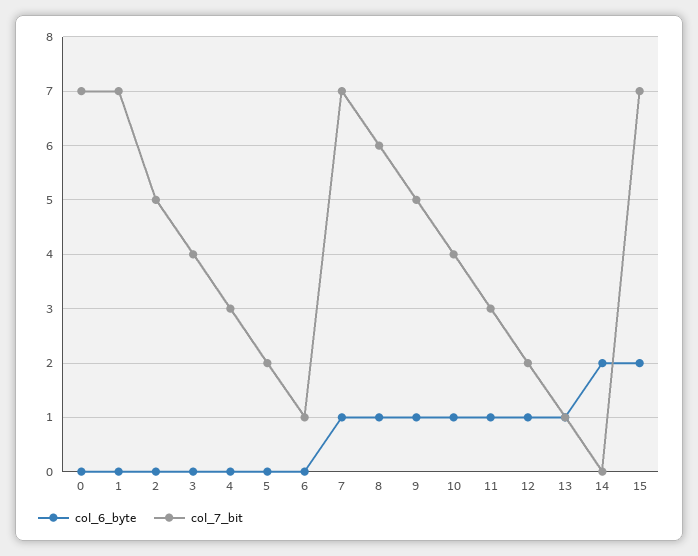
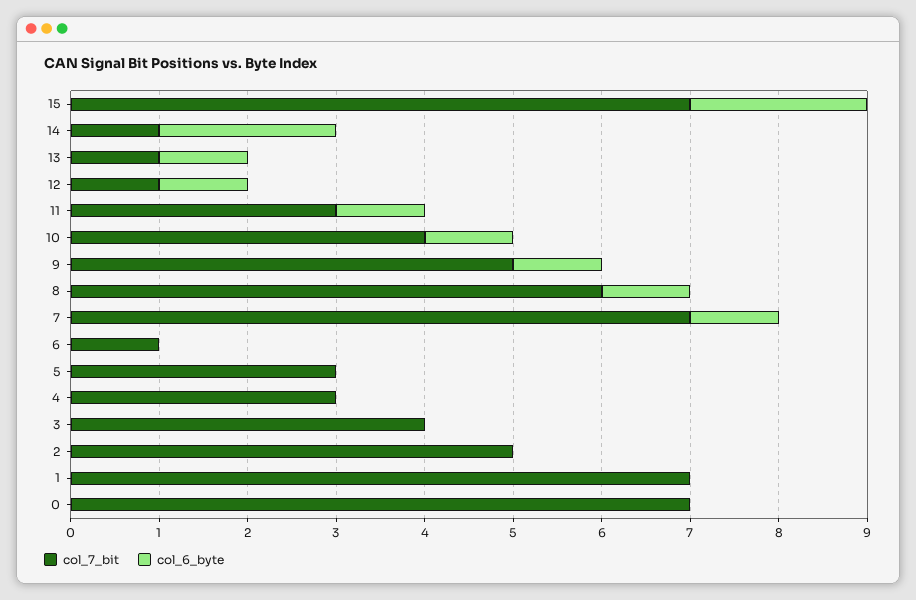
col_7_bit, 5: 2 -> 3
col_7_bit, 12: 2 -> 1
col_7_bit, 14: 0 -> 1

